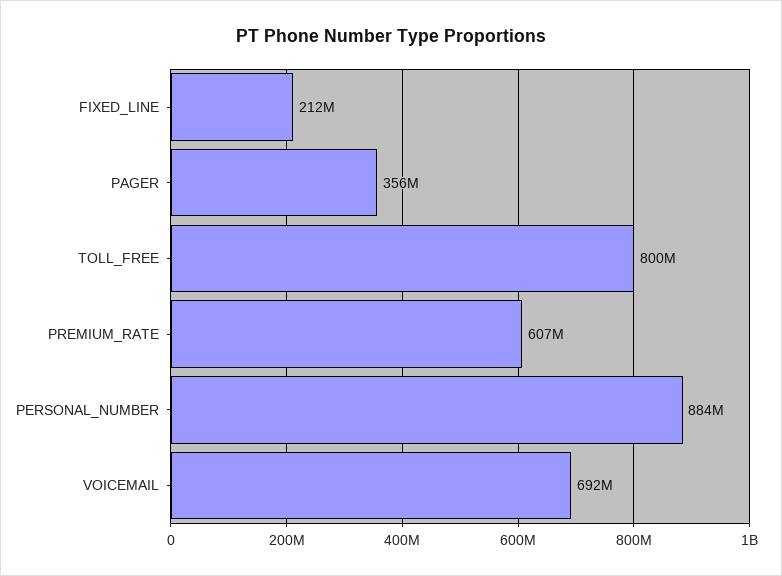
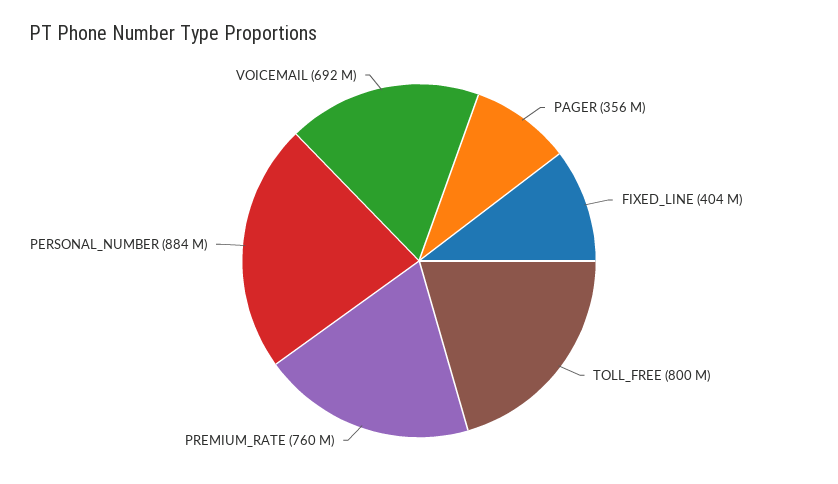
FIXED_LINE: 212000000 -> 404000000
PREMIUM_RATE: 607000000 -> 760000000

